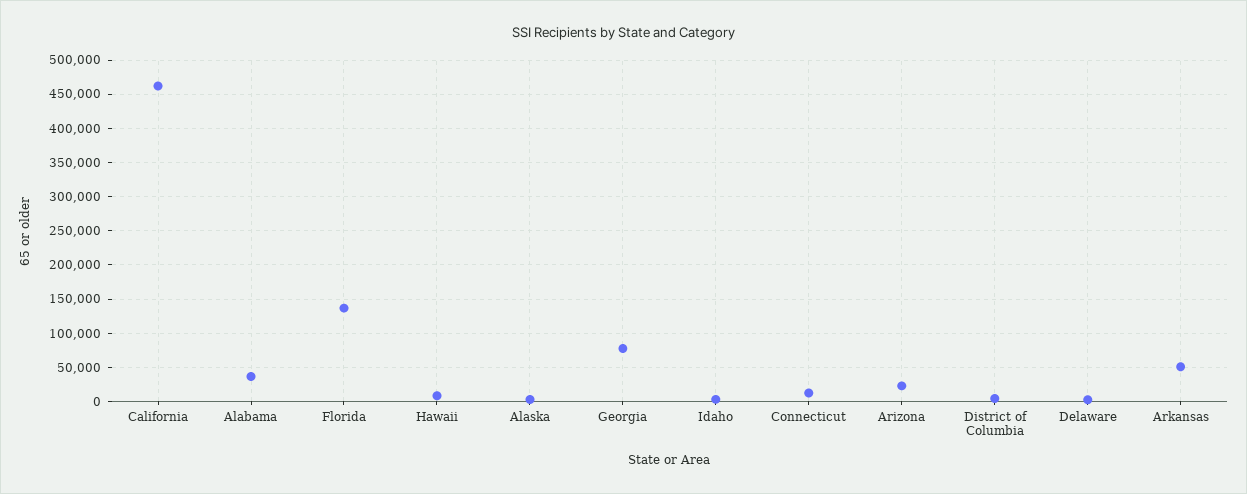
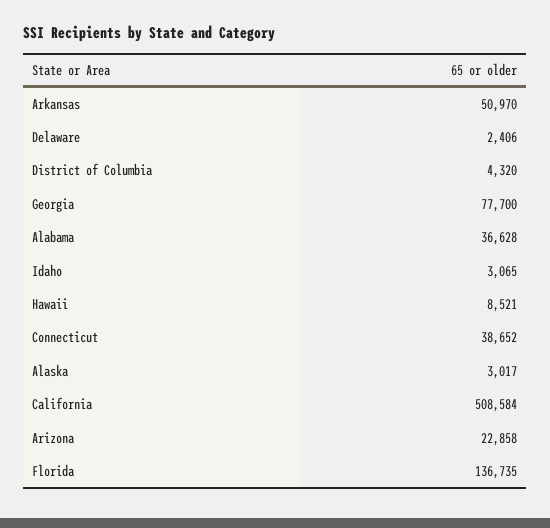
California: 460000 -> 508584
Connecticut: 10000 -> 38652

